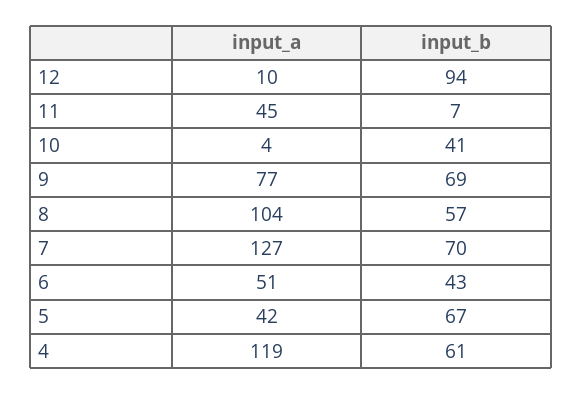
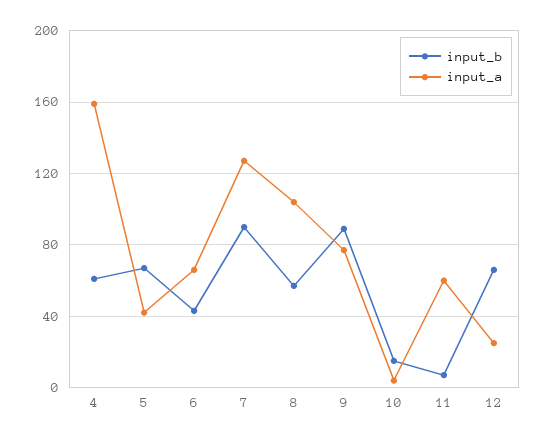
input_a, 12: 10 -> 25
input_b, 12: 94 -> 65
input_a, 11: 45 -> 60
input_b, 10: 41 -> 15
input_b, 9: 69 -> 90
input_b, 7: 70 -> 90
input_a, 6: 51 -> 65
input_a, 4: 119 -> 160

